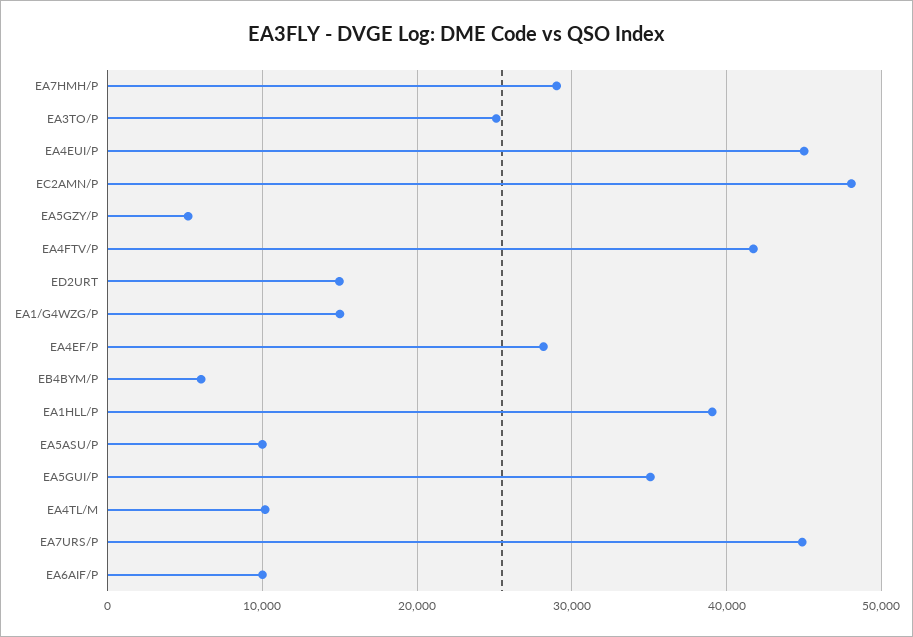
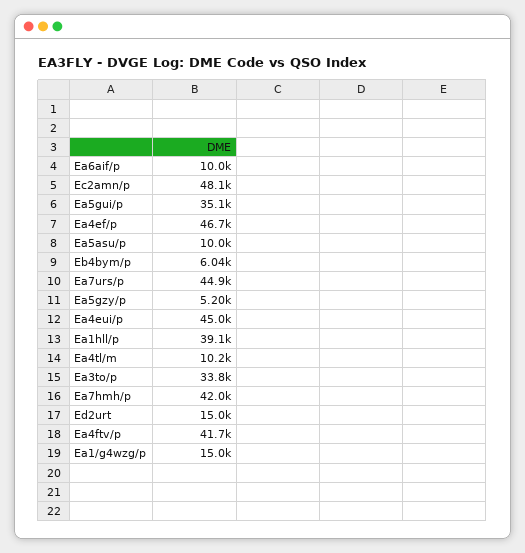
EA7HMH/P: 29000 -> 42000
EA3TO/P: 25000 -> 33800
EA4EF/P: 28000 -> 46700

